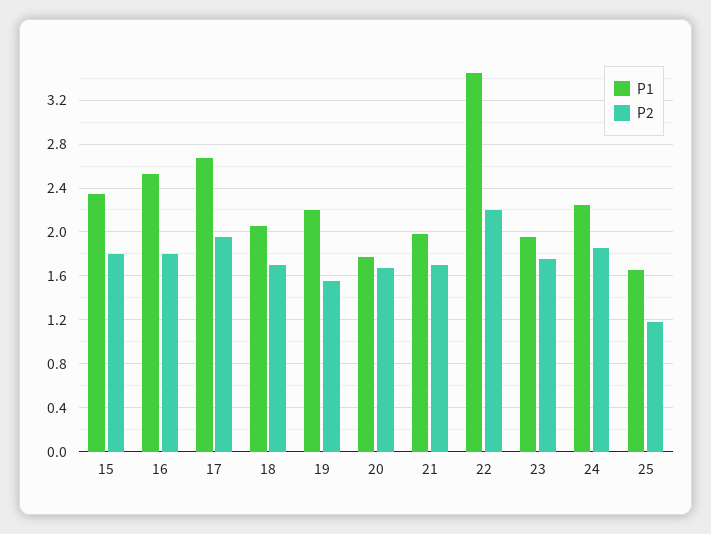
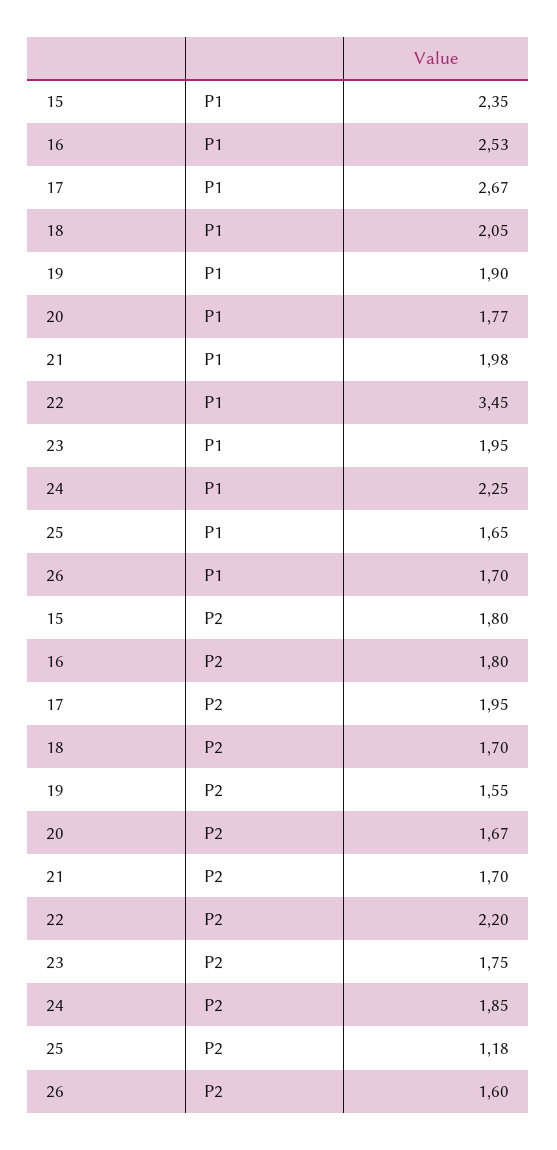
P1, 19: 2.2 -> 1.9
P1, 26: none -> 1.7
P2, 26: none -> 1.6

